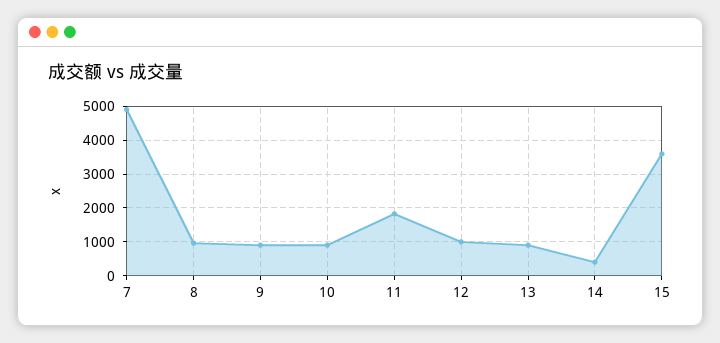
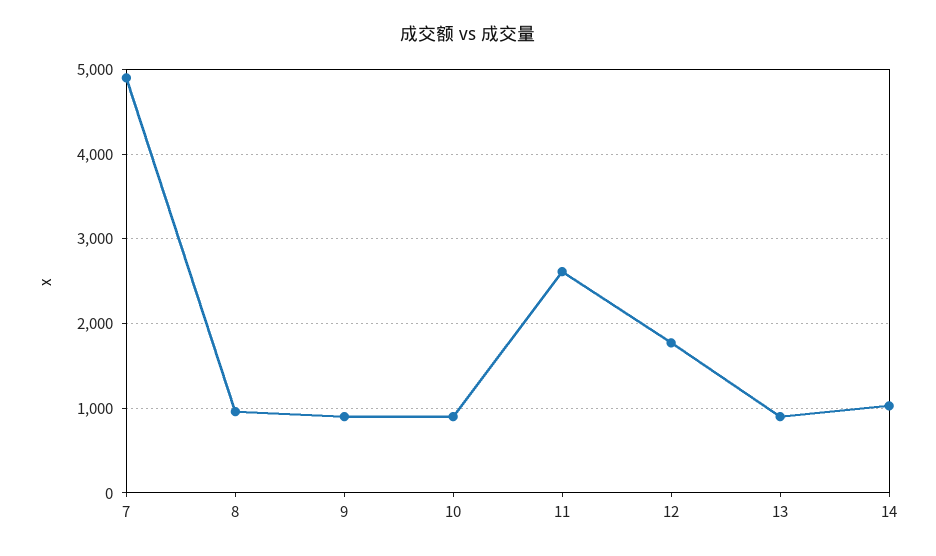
11: 1800 -> 2600
12: 1000 -> 1800
14: 400 -> 1000
15: 3600 -> none

